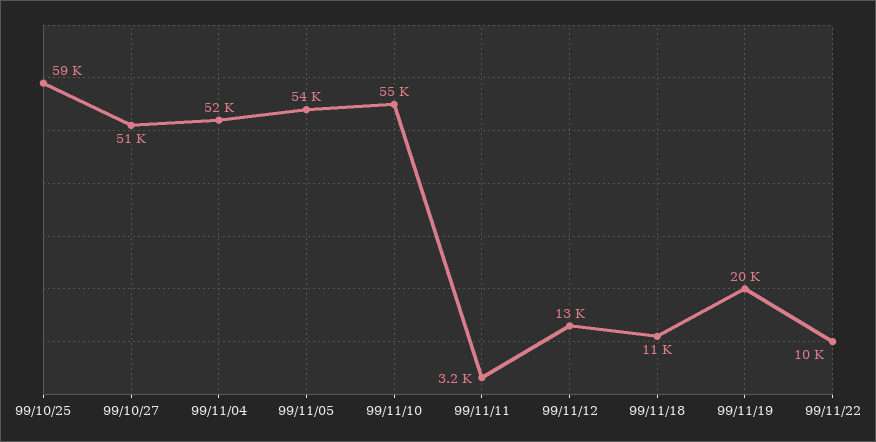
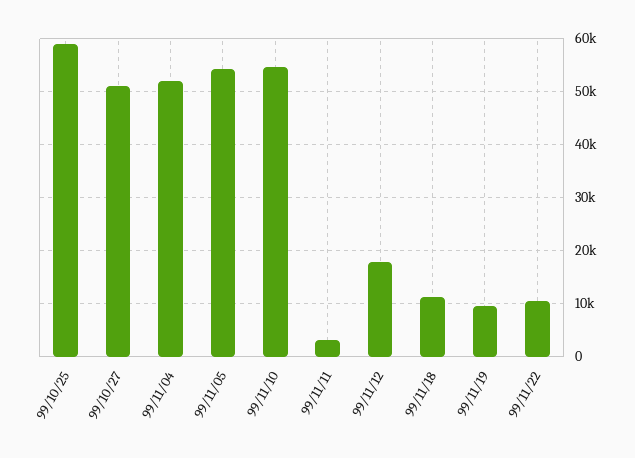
99/11/12: 13000 -> 18000
99/11/19: 20000 -> 10000

